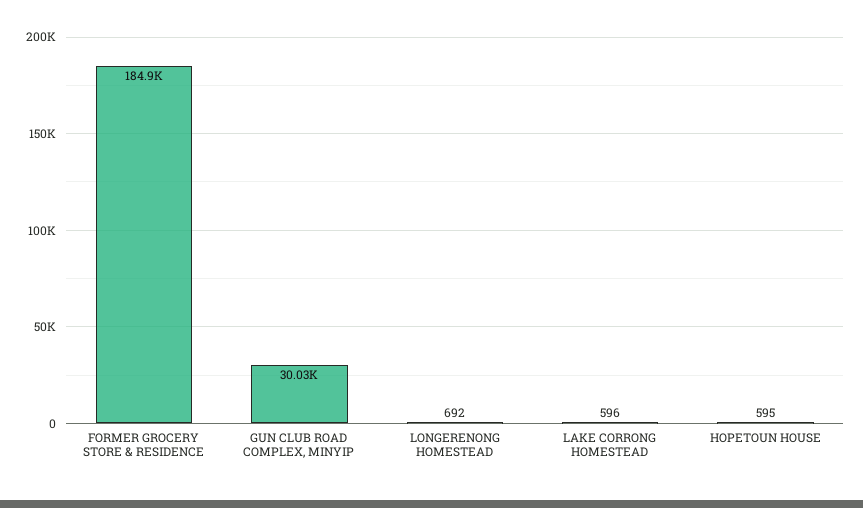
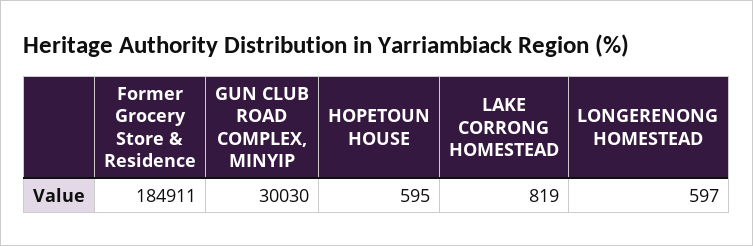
LONGERENONG HOMESTEAD: 692 -> 597
LAKE CORRONG HOMESTEAD: 596 -> 819

